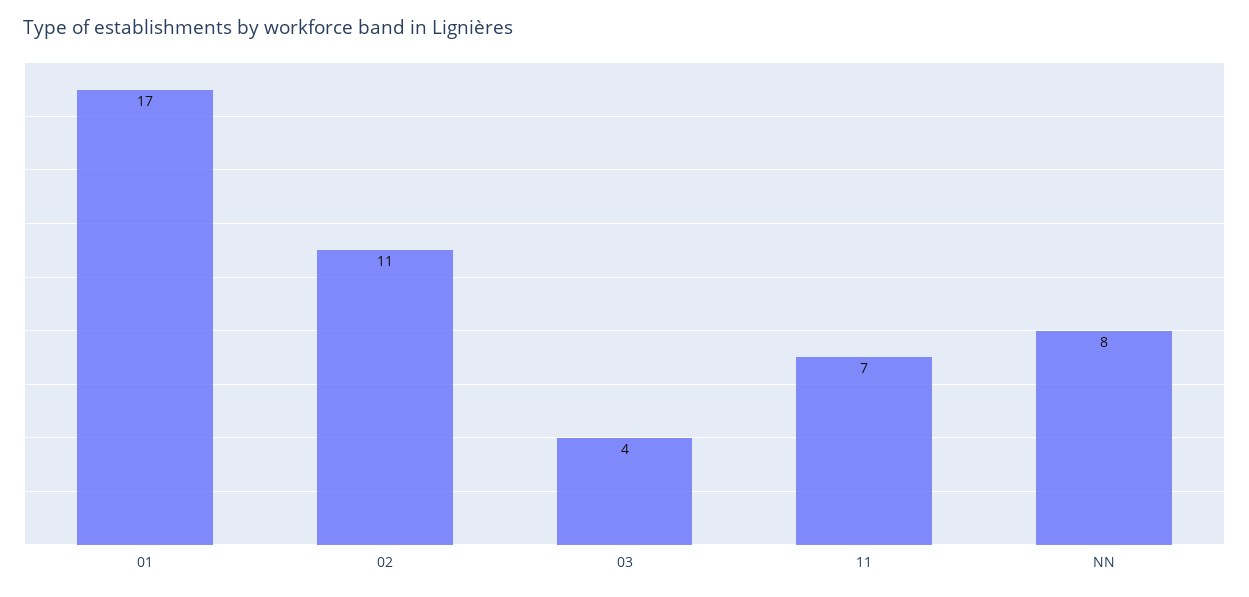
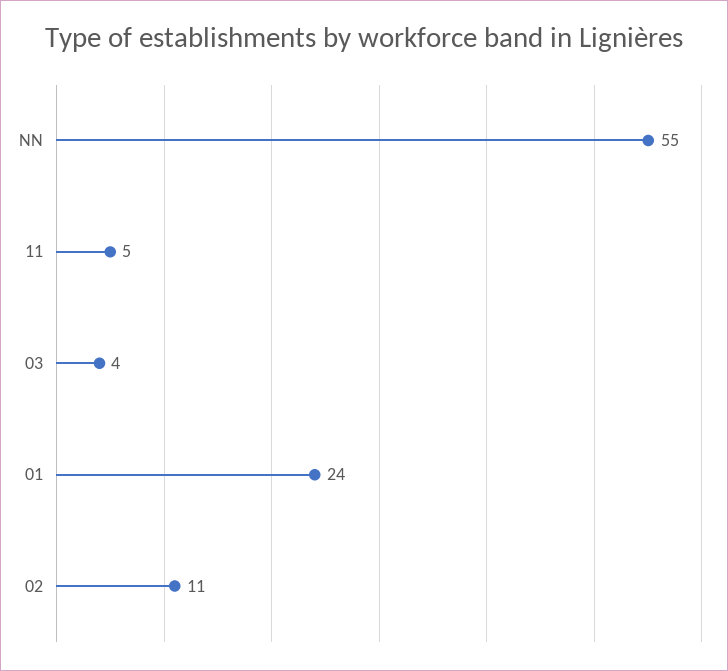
01: 17 -> 24
11: 7 -> 5
NN: 8 -> 55

